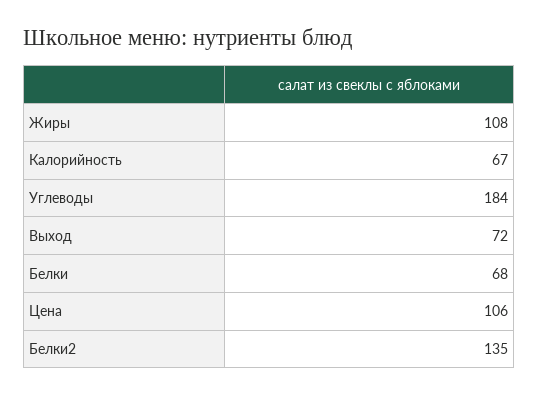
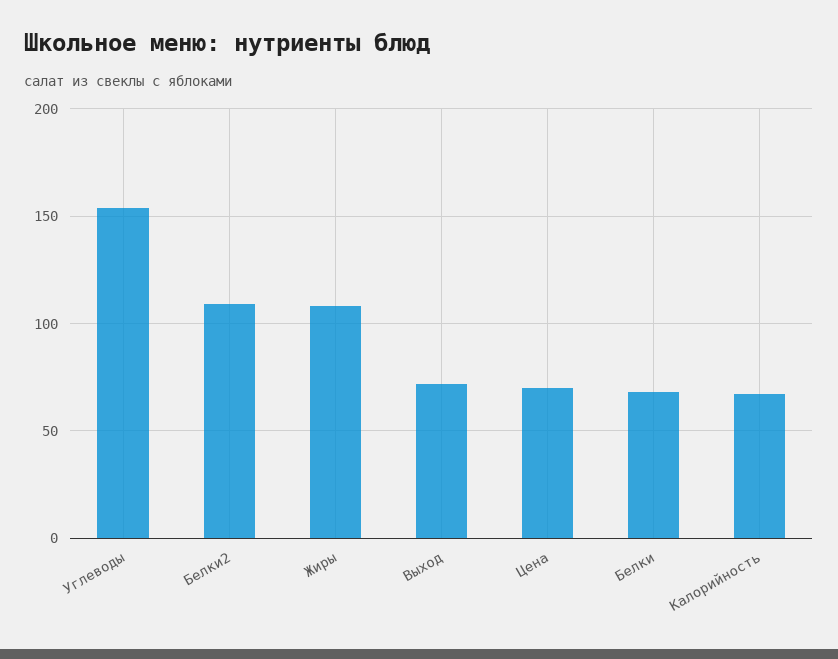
Углеводы: 184 -> 155
Цена: 106 -> 70
Белки2: 135 -> 110

